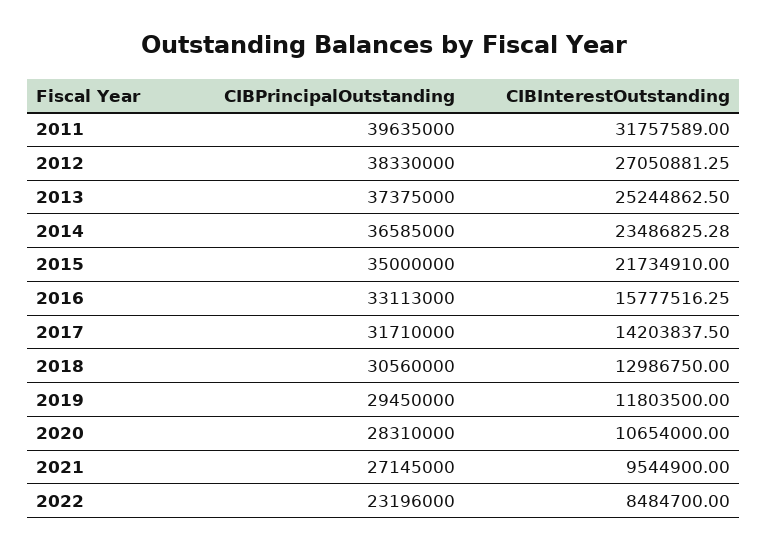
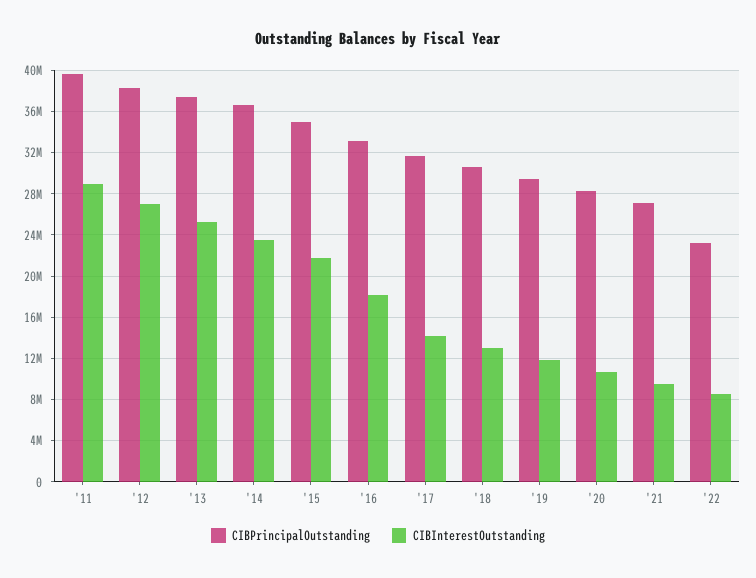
CIBInterestOutstanding, 2011: 31757589 -> 29000000
CIBInterestOutstanding, 2016: 15777516.25 -> 18000000

